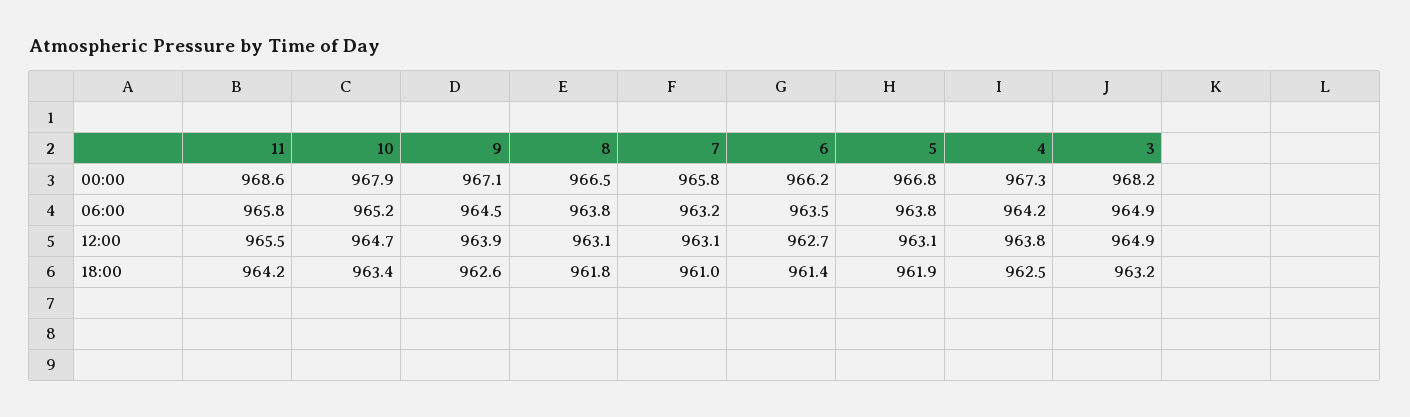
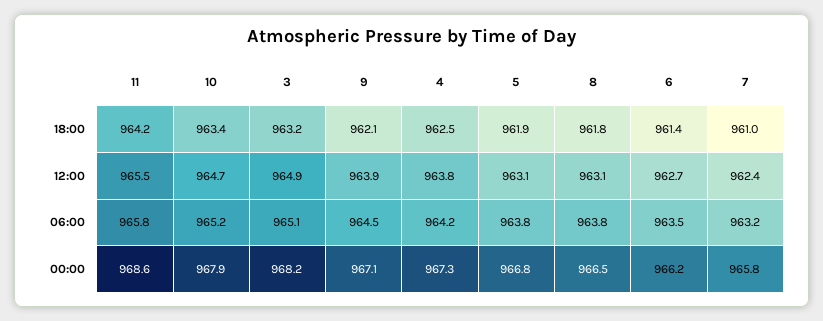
3, 06:00: 964.9 -> 965.1
7, 12:00: 963.1 -> 962.4
9, 18:00: 962.6 -> 962.1

